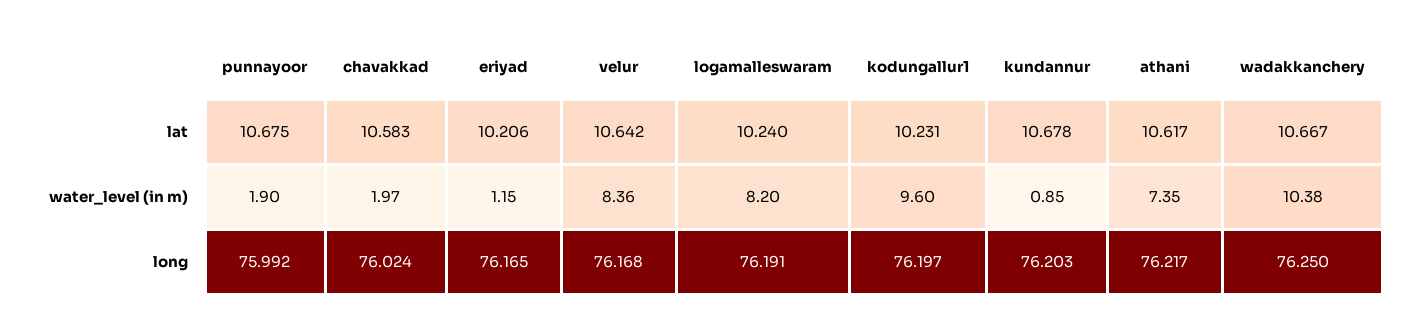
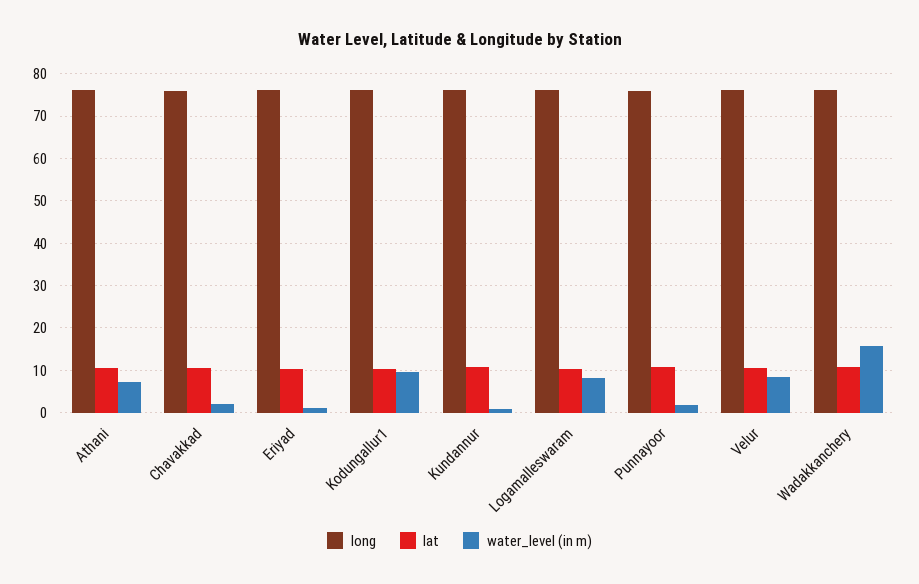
water_level (in m), wadakkanchery: 10.38 -> 16

